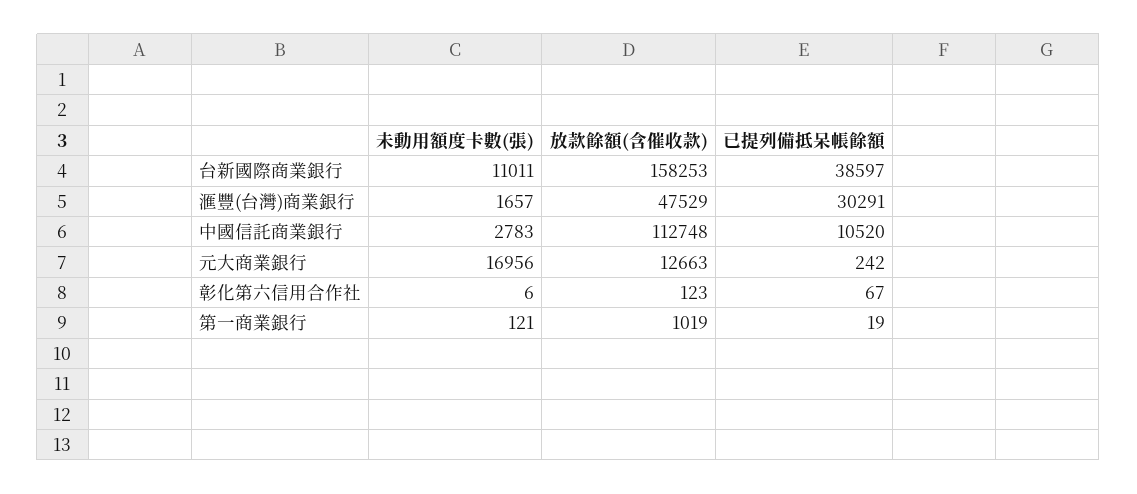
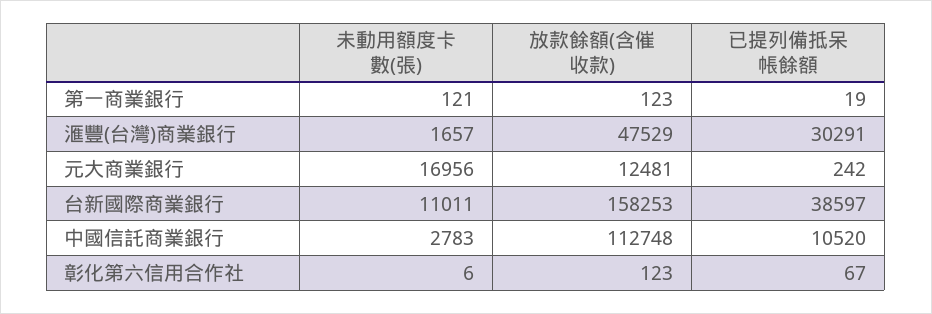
放款餘額(含催收款), 元大商業銀行: 12663 -> 12481
放款餘額(含催收款), 第一商業銀行: 1019 -> 123

